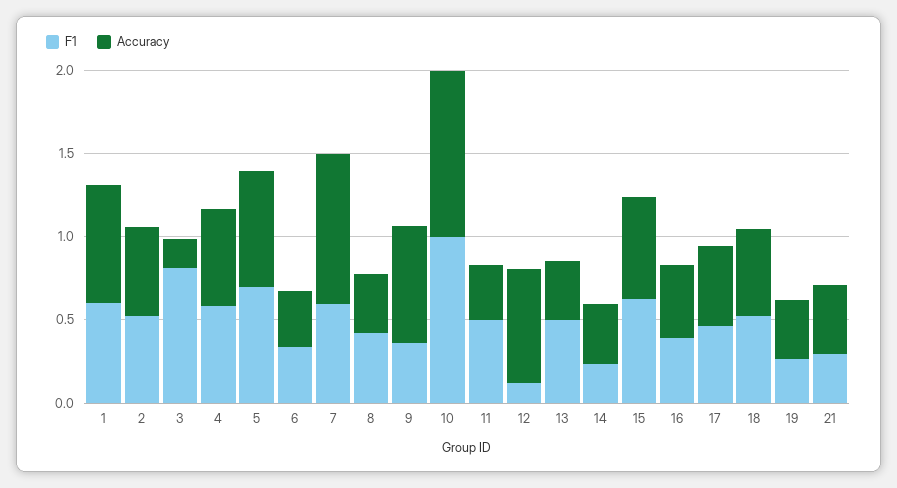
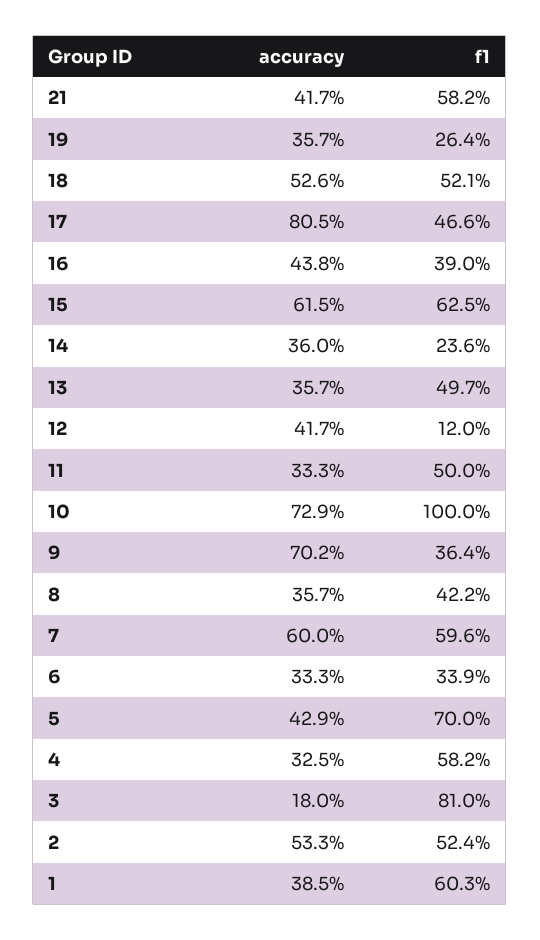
Accuracy, 1: 0.7 -> 0.385
Accuracy, 4: 0.6 -> 0.325
Accuracy, 5: 0.7 -> 0.429
Accuracy, 7: 0.9 -> 0.6
Accuracy, 10: 1 -> 0.729
Accuracy, 12: 0.7 -> 0.417
Accuracy, 17: 0.5 -> 0.805
F1, 21: 0.3 -> 0.582

